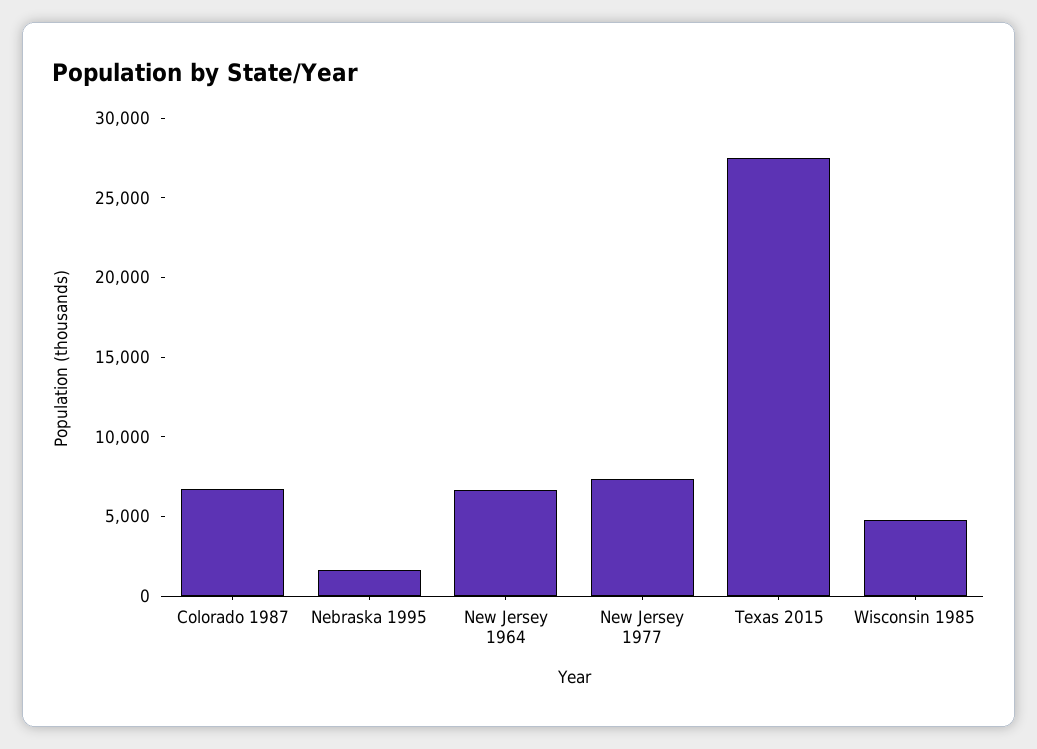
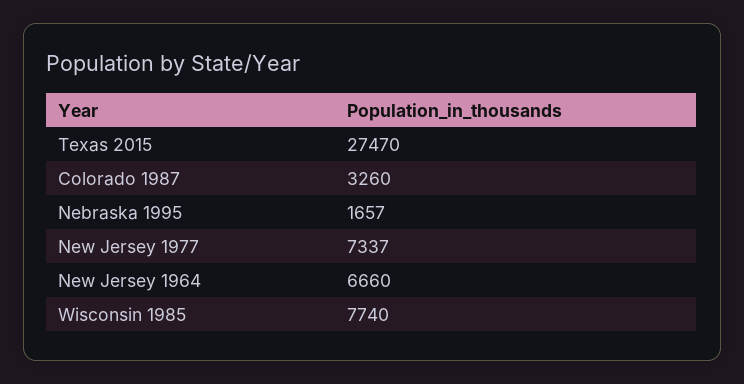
Colorado 1987: 7000 -> 3260
Wisconsin 1985: 5000 -> 7740

